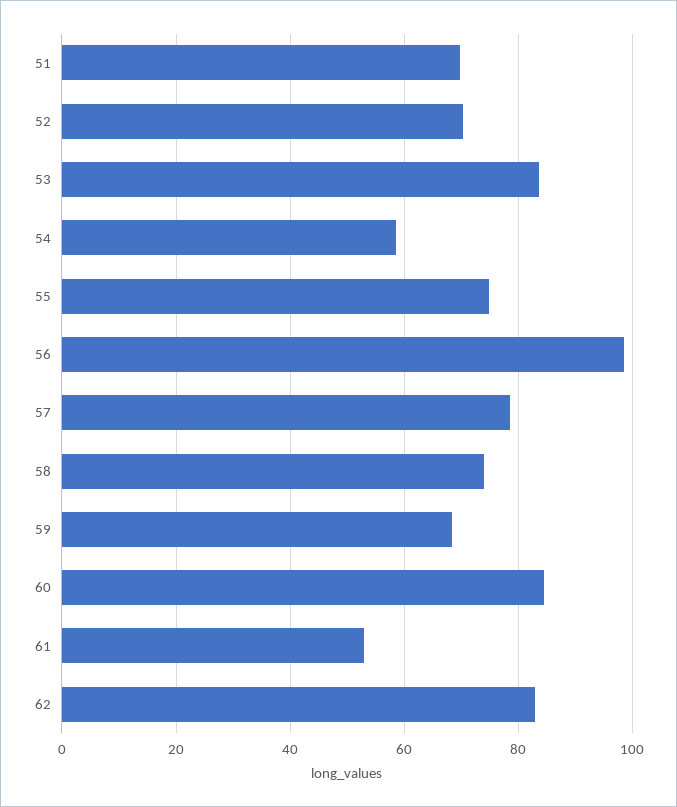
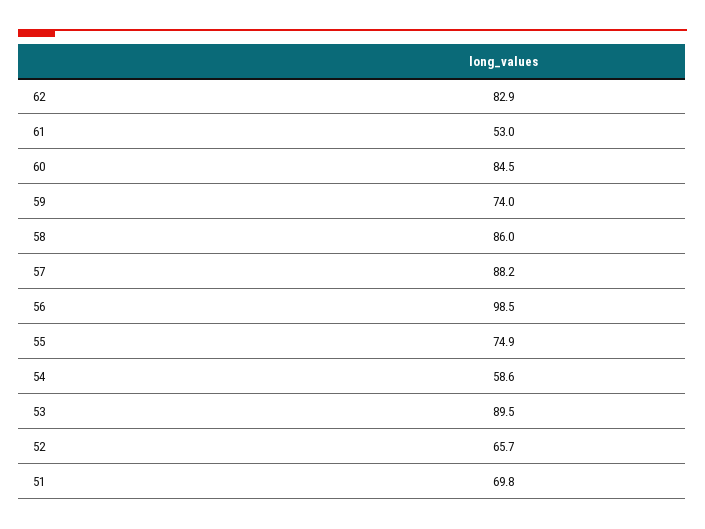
52: 70 -> 65.7
53: 84 -> 89.5
57: 78 -> 88.2
58: 74 -> 86
59: 68 -> 74

